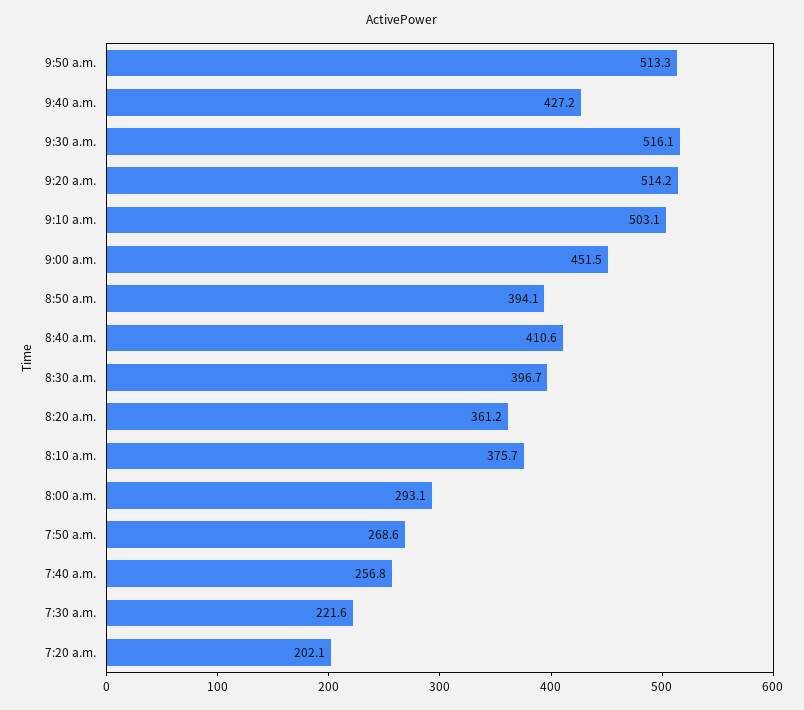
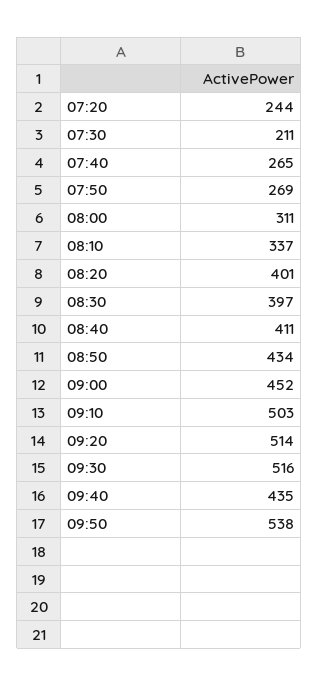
9:50 a.m.: 513.3 -> 538
9:40 a.m.: 427.2 -> 435
8:50 a.m.: 394.1 -> 434
8:20 a.m.: 361.2 -> 401
8:10 a.m.: 375.7 -> 337
8:00 a.m.: 293.1 -> 311
7:40 a.m.: 256.8 -> 265
7:30 a.m.: 221.6 -> 211
7:20 a.m.: 202.1 -> 244

